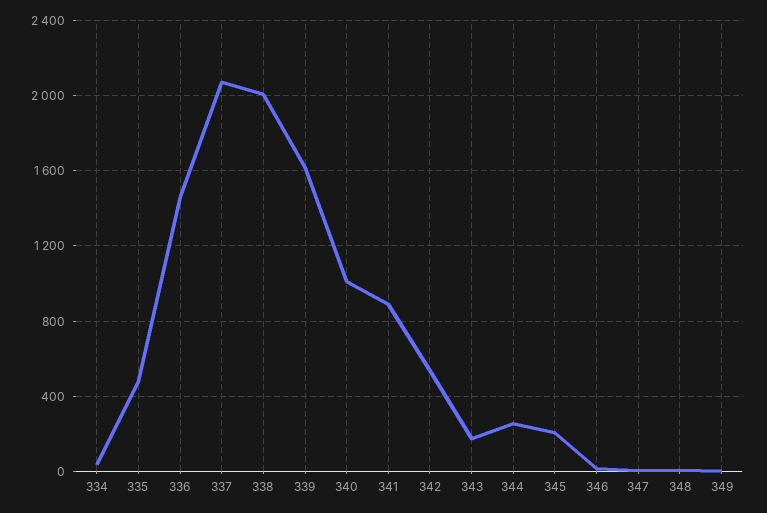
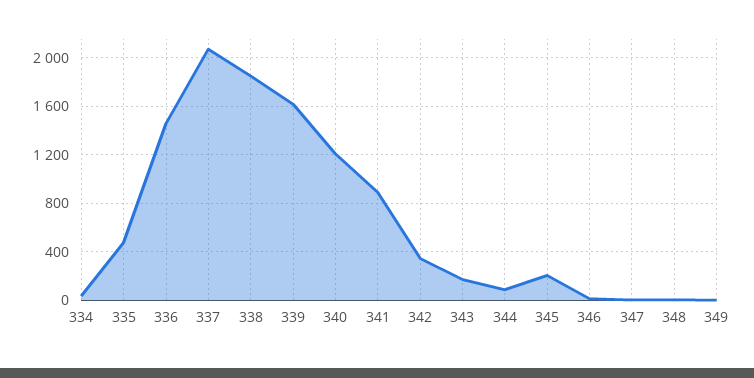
338: 2000 -> 1850
340: 1000 -> 1200
342: 550 -> 350
344: 250 -> 100

